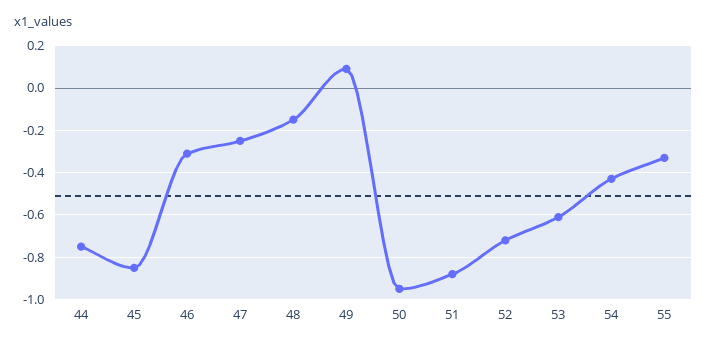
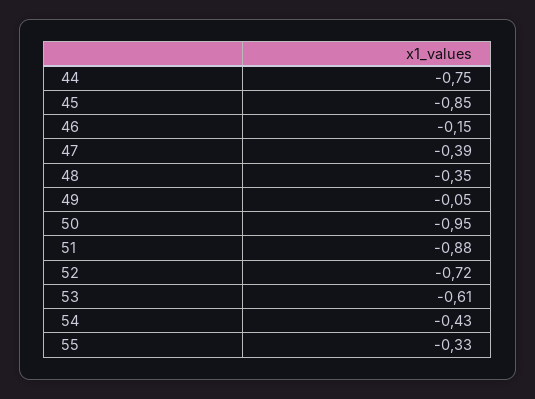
46: -0.3 -> -0.15
47: -0.25 -> -0.39
48: -0.15 -> -0.35
49: 0.1 -> -0.05

